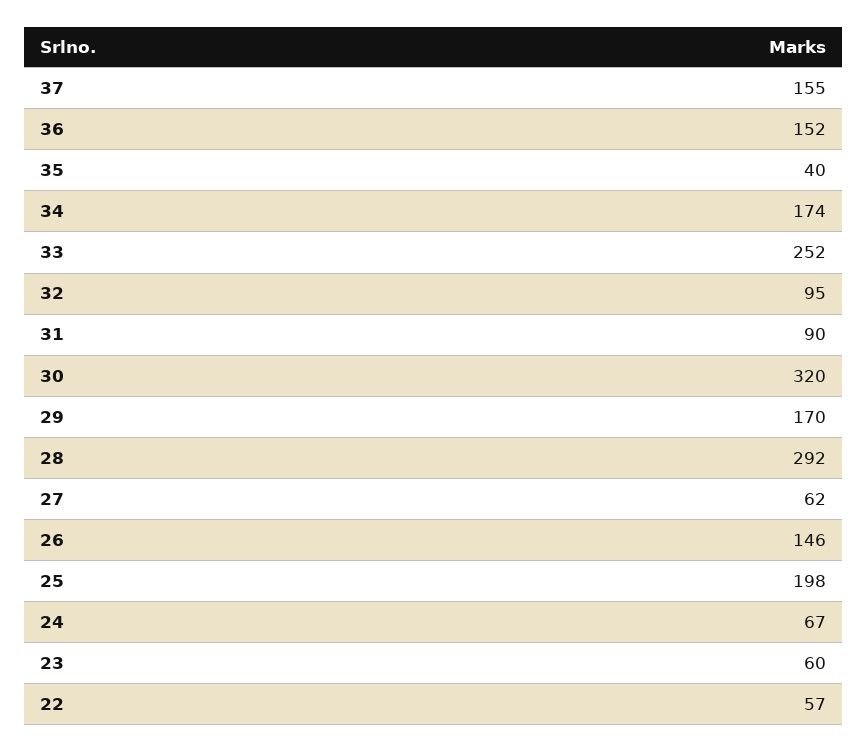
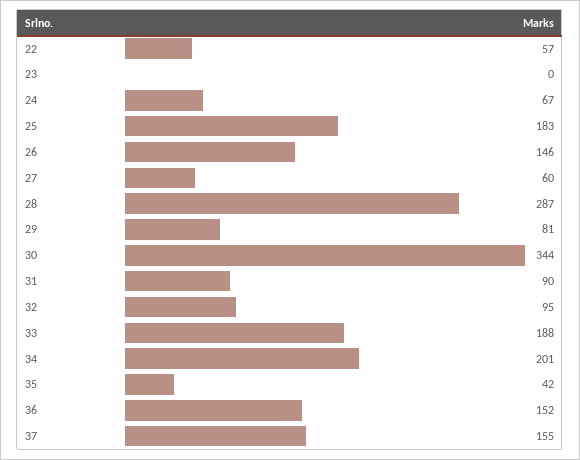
35: 40 -> 42
34: 174 -> 201
33: 252 -> 188
30: 320 -> 344
29: 170 -> 81
28: 292 -> 287
27: 62 -> 60
25: 198 -> 183
23: 60 -> 0

